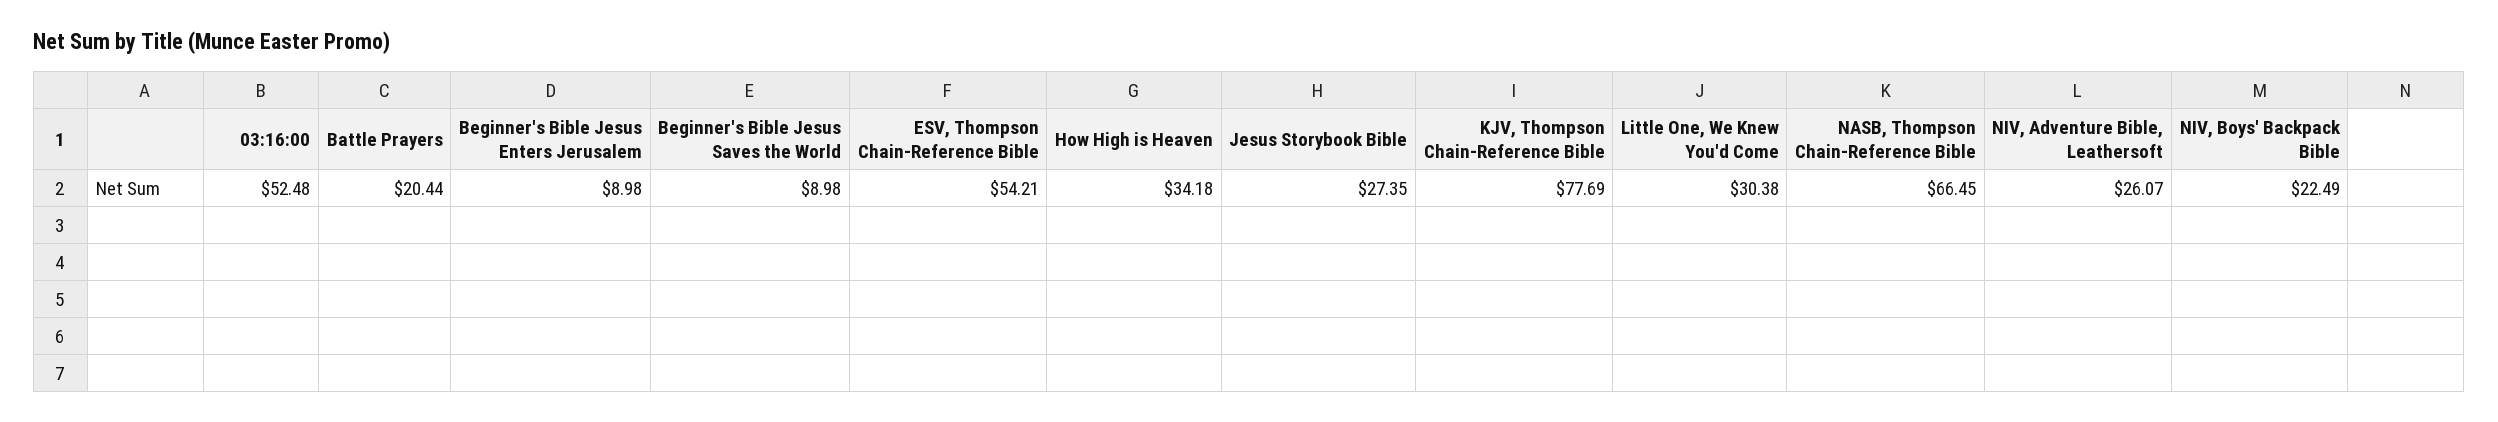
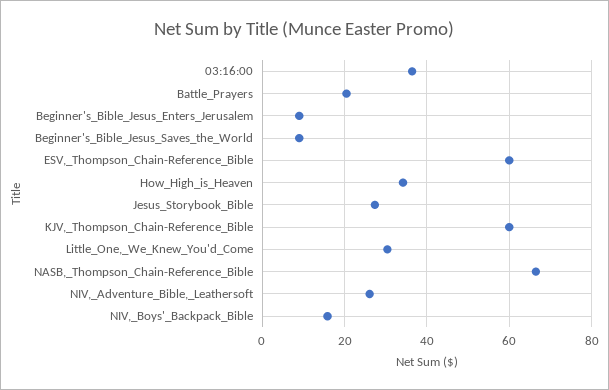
03:16:00: 52.48 -> 36
ESV, Thompson Chain-Reference Bible: 54.21 -> 60
KJV, Thompson Chain-Reference Bible: 77.69 -> 60
NIV, Boys' Backpack Bible: 22.49 -> 16

